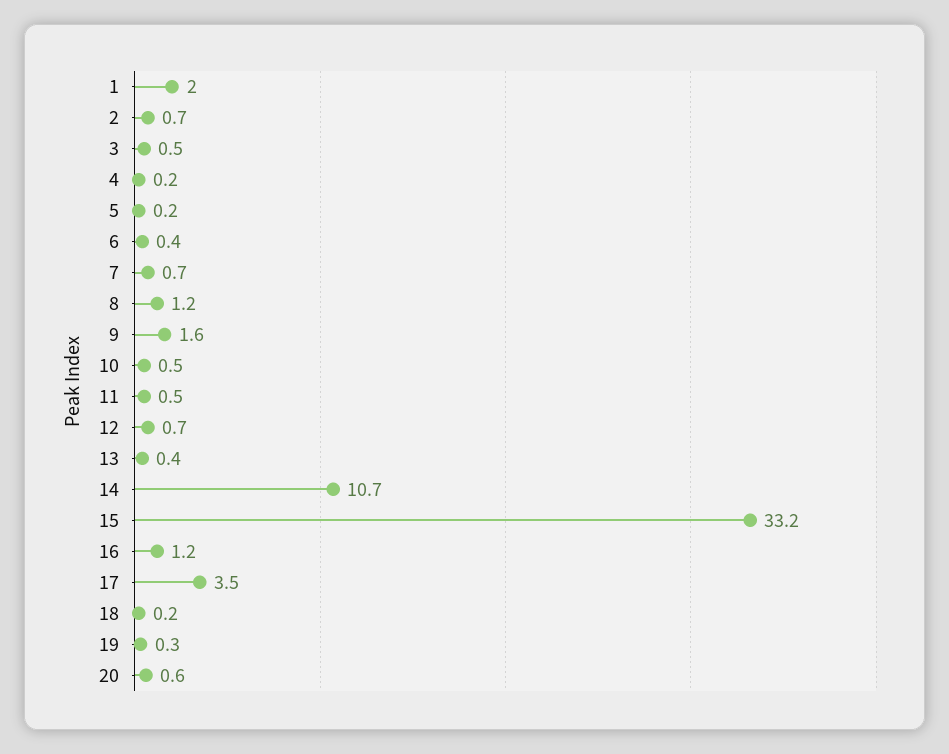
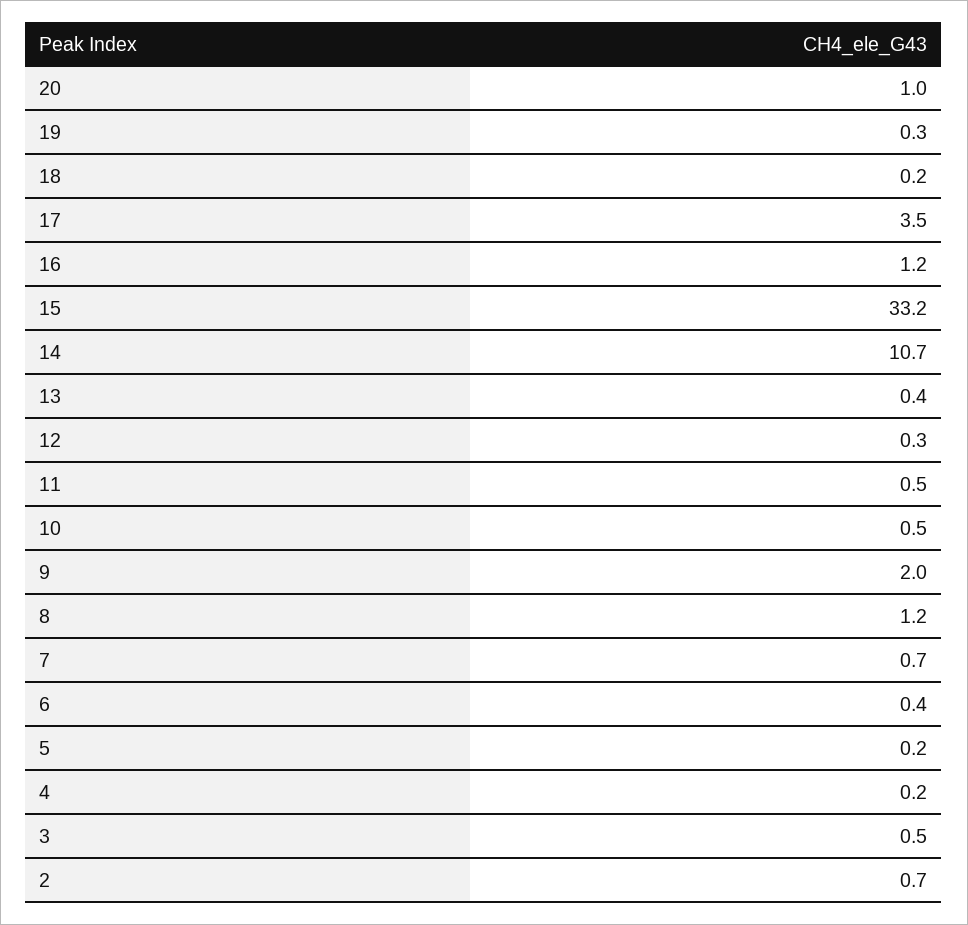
1: 2 -> none
9: 1.6 -> 2
12: 0.7 -> 0.3
20: 0.6 -> 1

